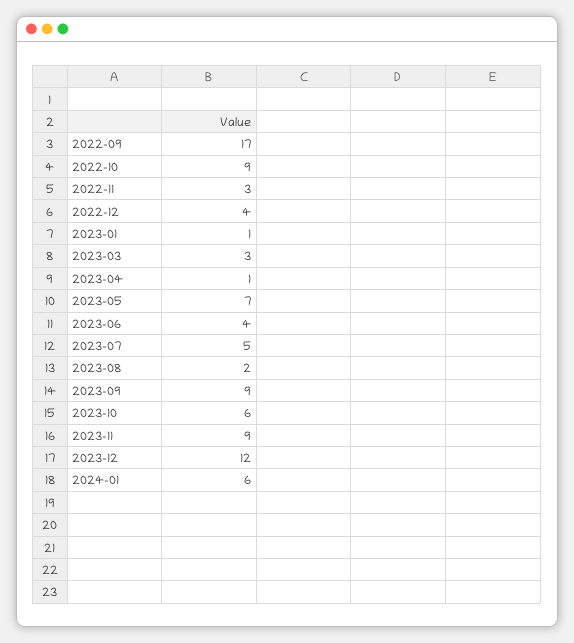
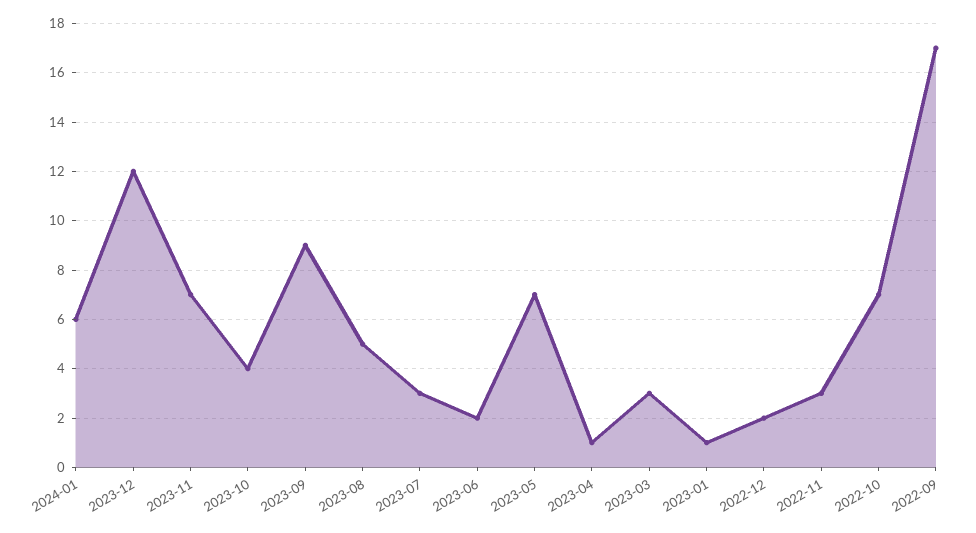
2022-10: 9 -> 7
2022-12: 4 -> 2
2023-06: 4 -> 2
2023-07: 5 -> 3
2023-08: 2 -> 5
2023-10: 6 -> 4
2023-11: 9 -> 7

